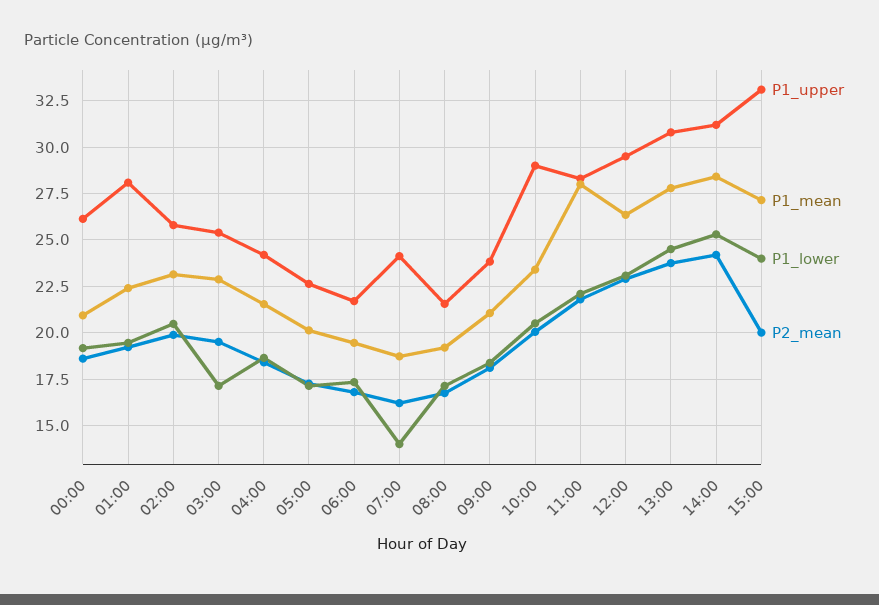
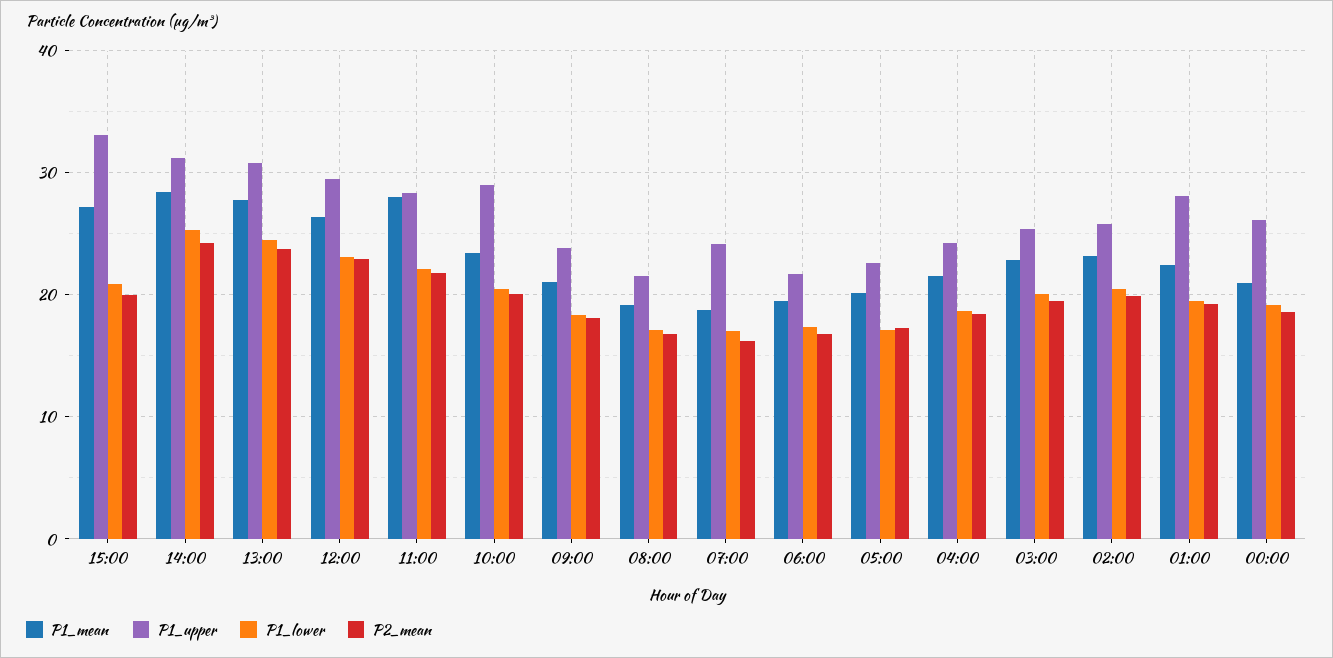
P1_lower, 03:00: 17 -> 20
P1_lower, 07:00: 14 -> 17
P1_lower, 15:00: 24 -> 21

